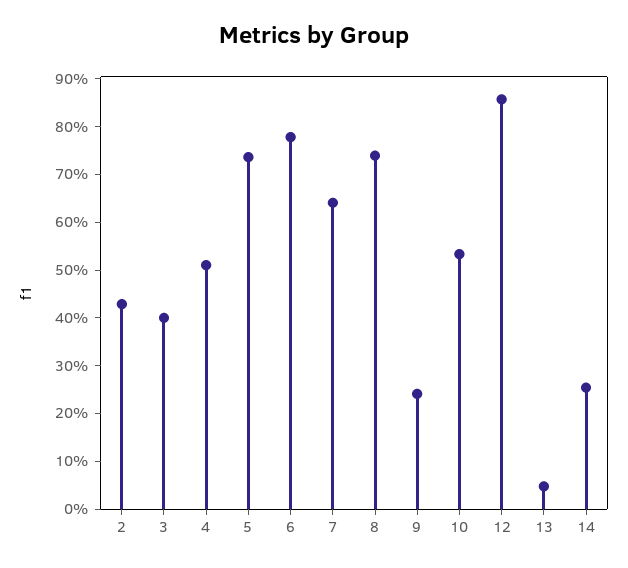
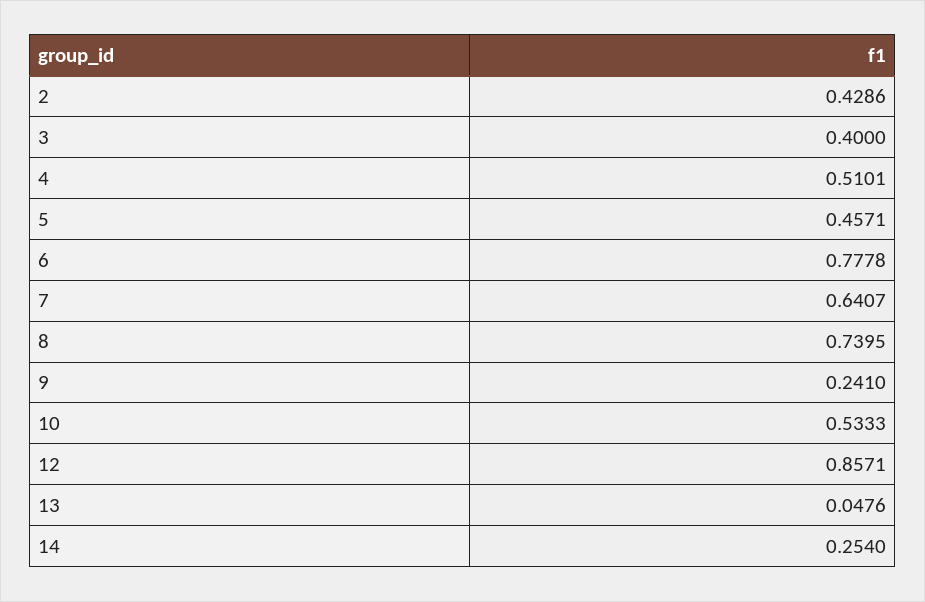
5: 0.74 -> 0.4571

